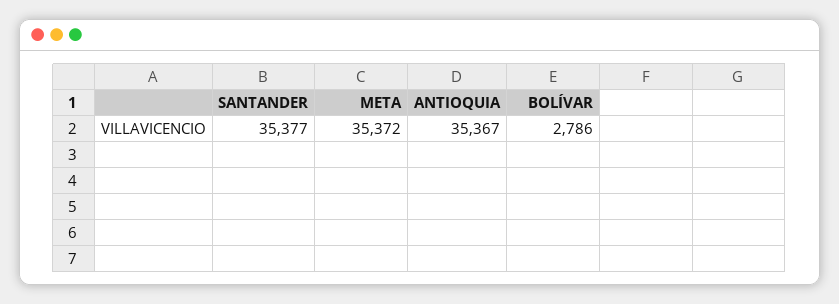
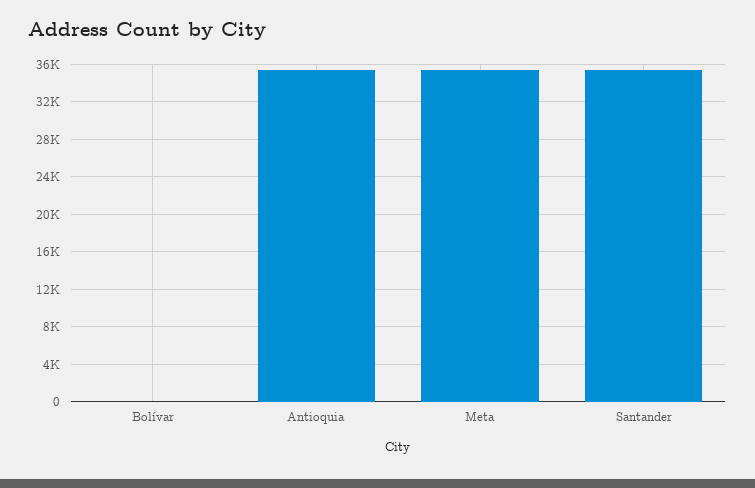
BOLÍVAR: 2786 -> 0

